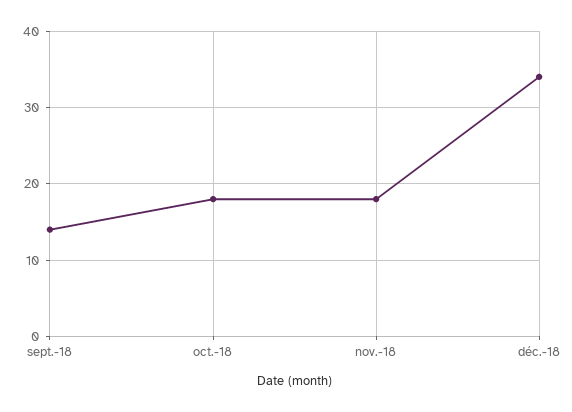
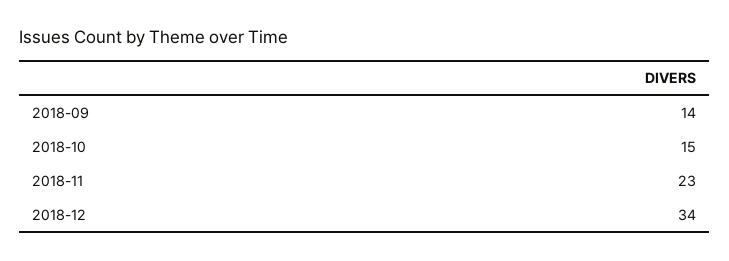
oct.-18: 18 -> 15
nov.-18: 18 -> 23

